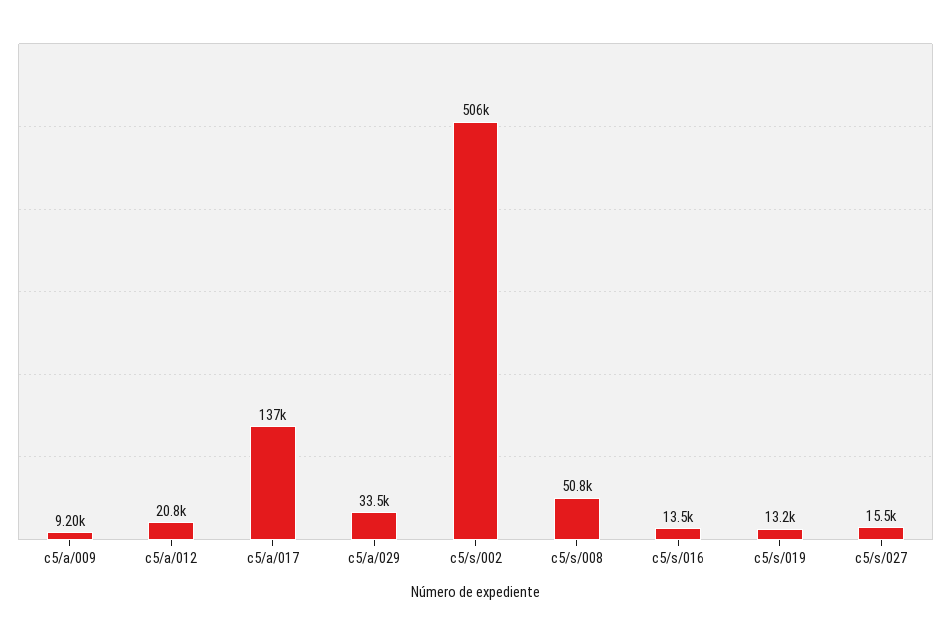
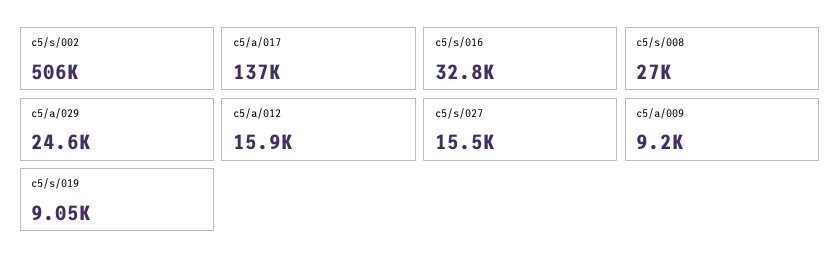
c5/a/012: 20800 -> 15900
c5/a/029: 33500 -> 24600
c5/s/008: 50800 -> 27000
c5/s/016: 13500 -> 32800
c5/s/019: 13200 -> 9050

